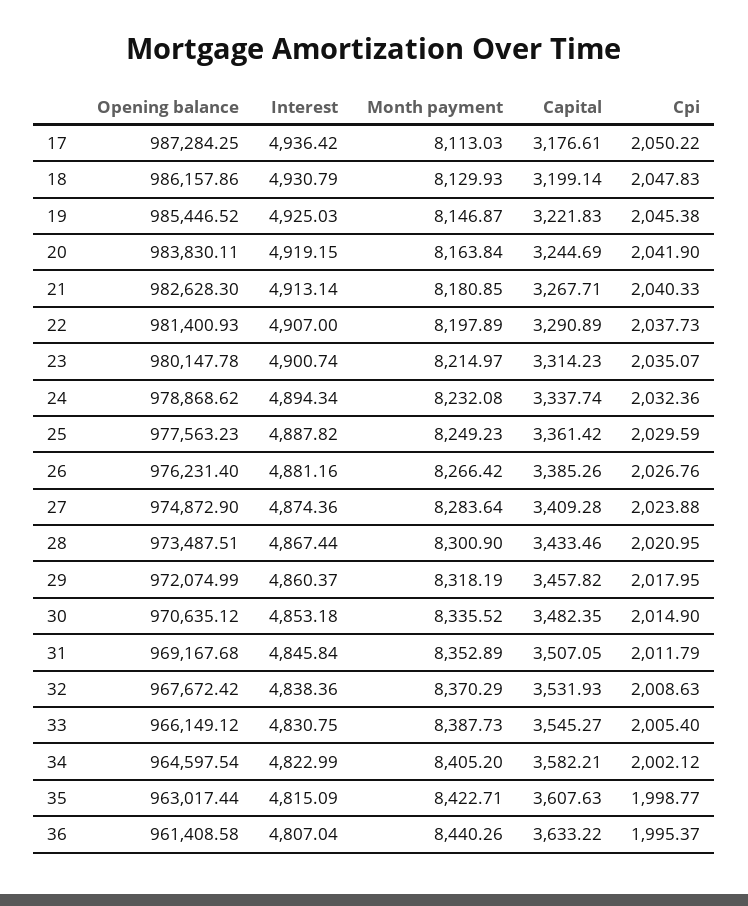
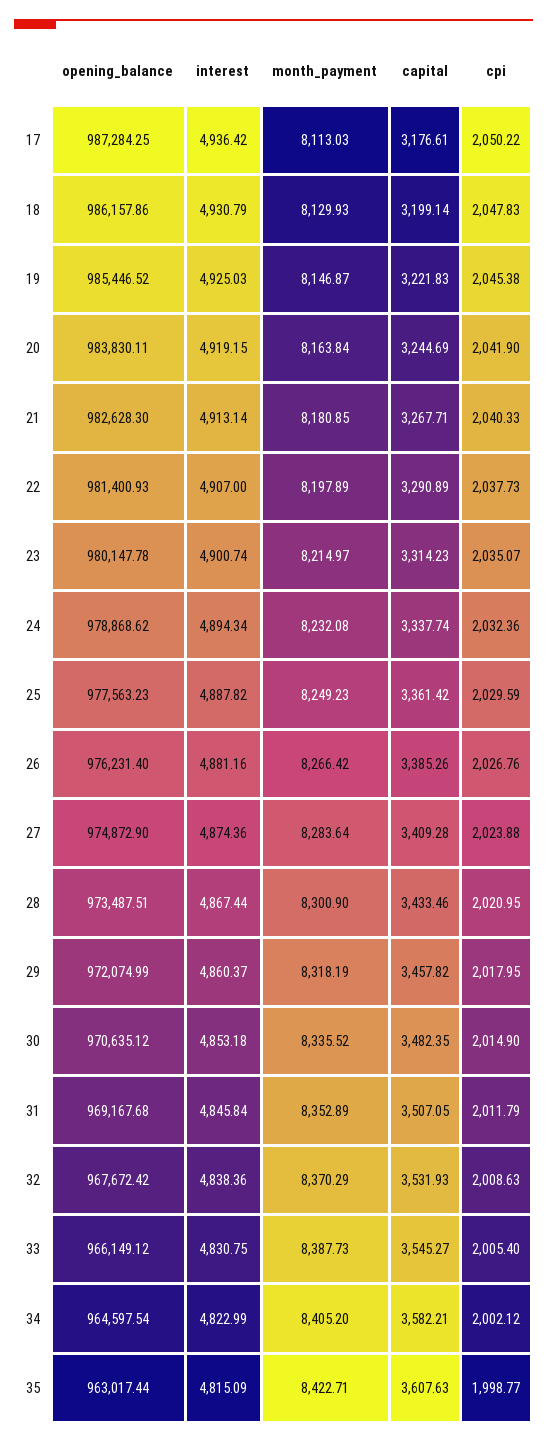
Opening balance, 36: 961408.58 -> none
Interest, 36: 4807.04 -> none
Month payment, 36: 8440.26 -> none
Capital, 36: 3633.22 -> none
Cpi, 36: 1995.37 -> none

